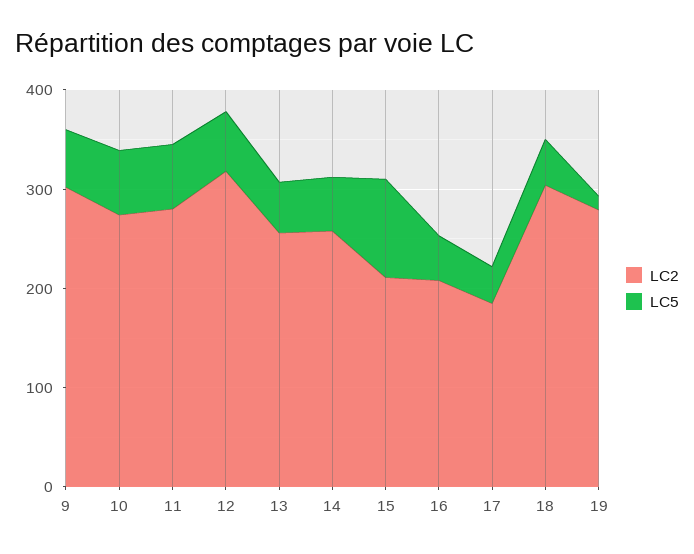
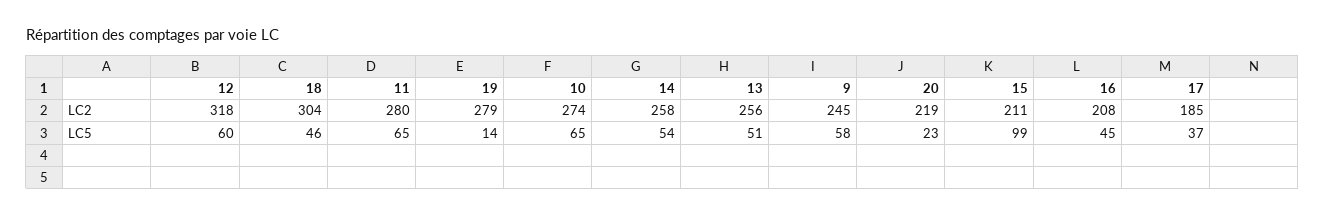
LC2, 9: 300 -> 245
LC2, 20: none -> 219
LC5, 20: none -> 23

